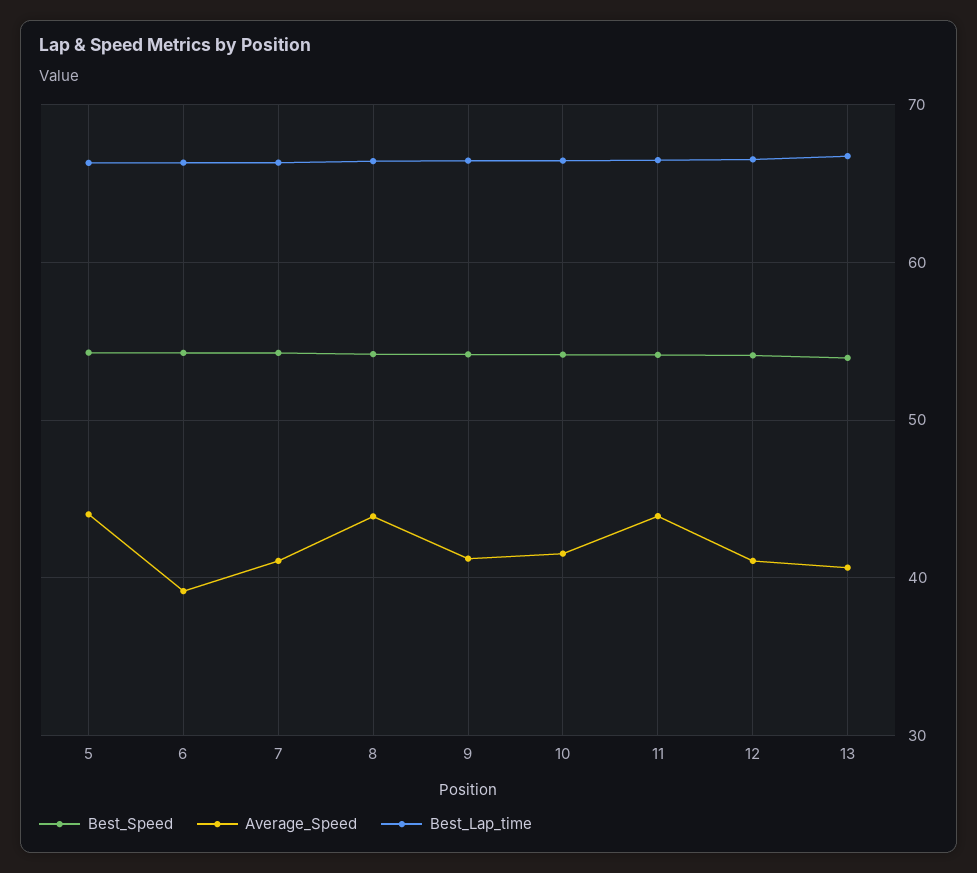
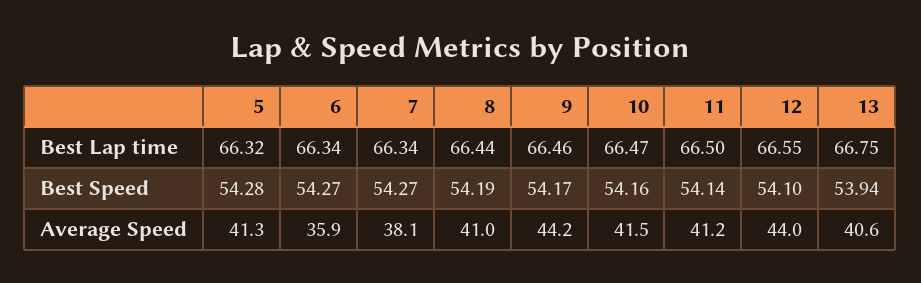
Average_Speed, 5: 44 -> 41.3
Average_Speed, 6: 39 -> 35.9
Average_Speed, 7: 41 -> 38.1
Average_Speed, 8: 44 -> 41
Average_Speed, 9: 41 -> 44.2
Average_Speed, 11: 44 -> 41.2
Average_Speed, 12: 41 -> 44

